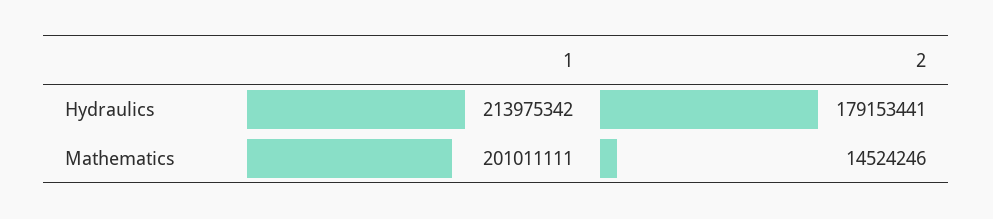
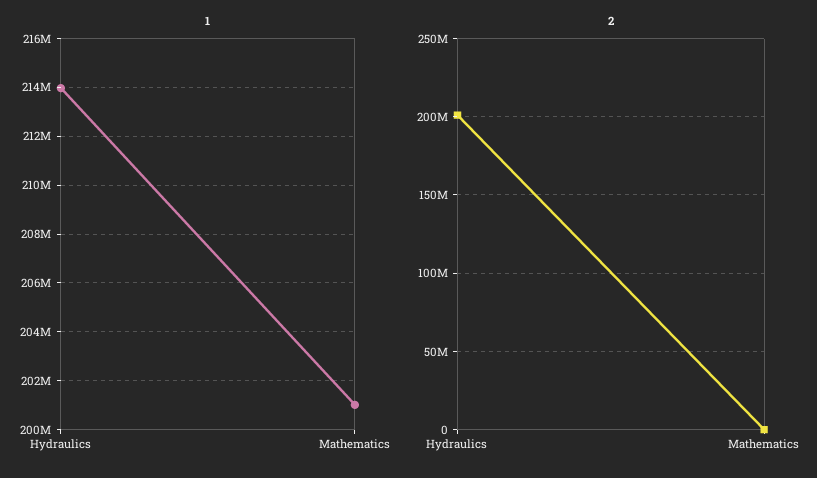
2, Hydraulics: 179153441 -> 200000000
2, Mathematics: 14524246 -> 0

